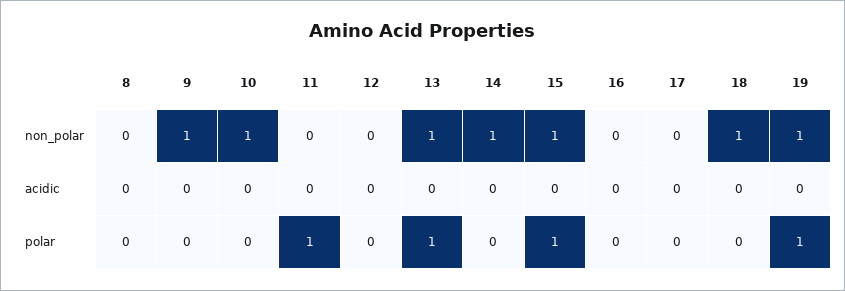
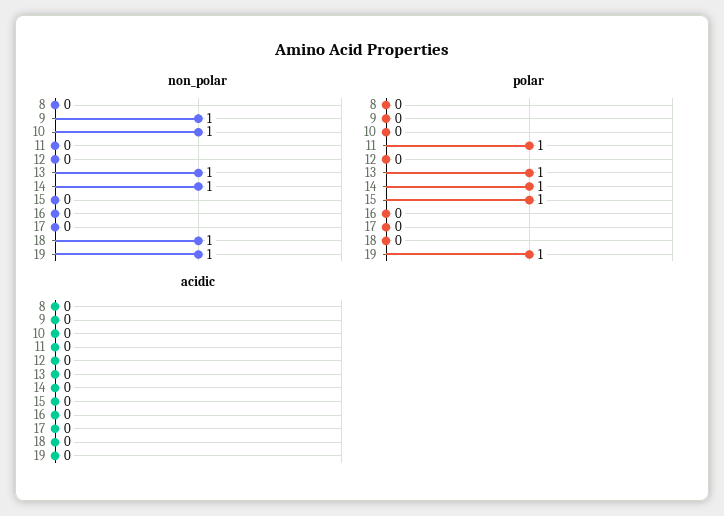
non_polar, 15: 1 -> 0
polar, 14: 0 -> 1

